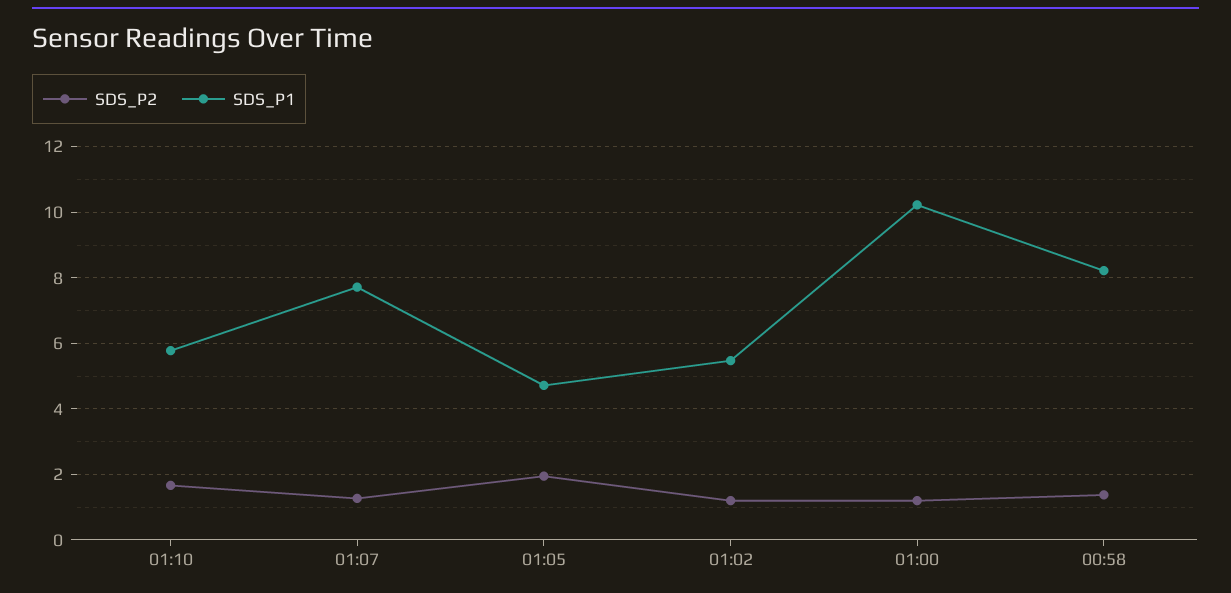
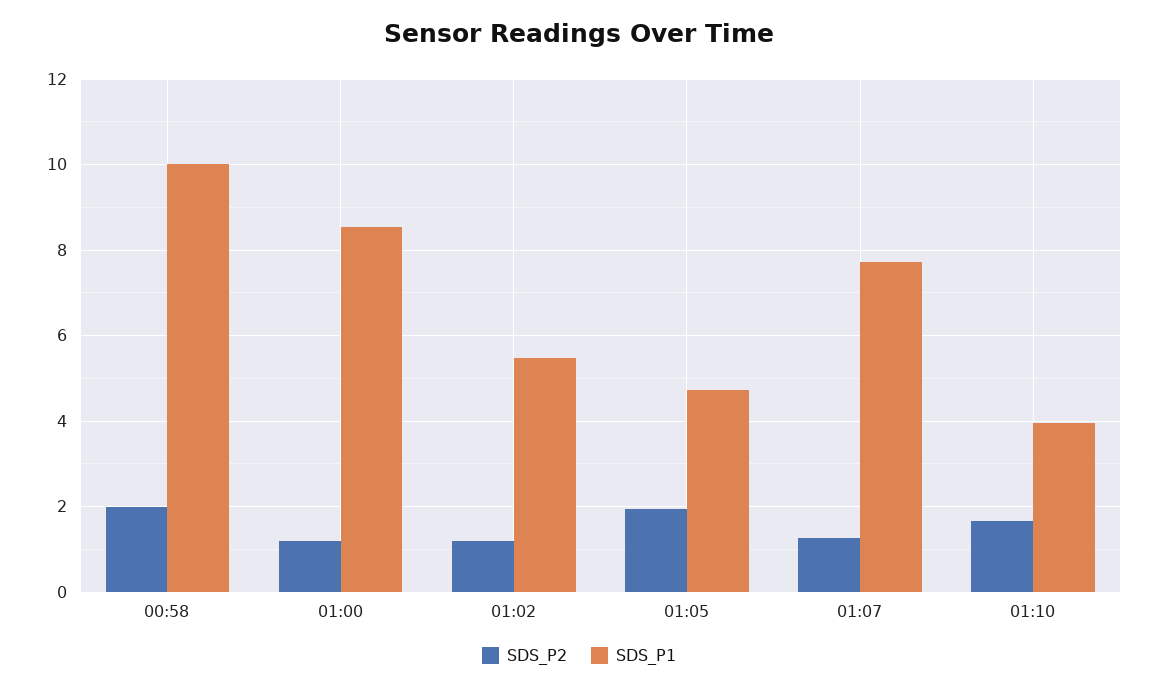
SDS_P1, 01:10: 5.8 -> 4
SDS_P1, 01:00: 10.2 -> 8.6
SDS_P2, 00:58: 1.4 -> 2
SDS_P1, 00:58: 8.2 -> 10

